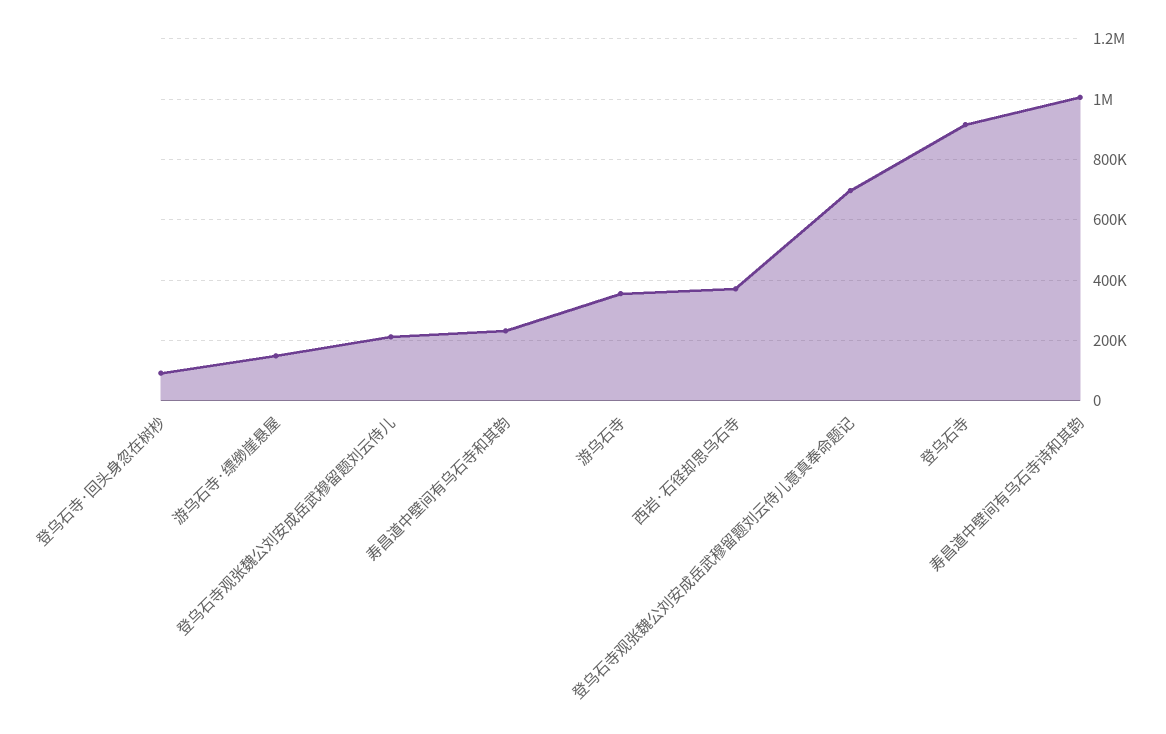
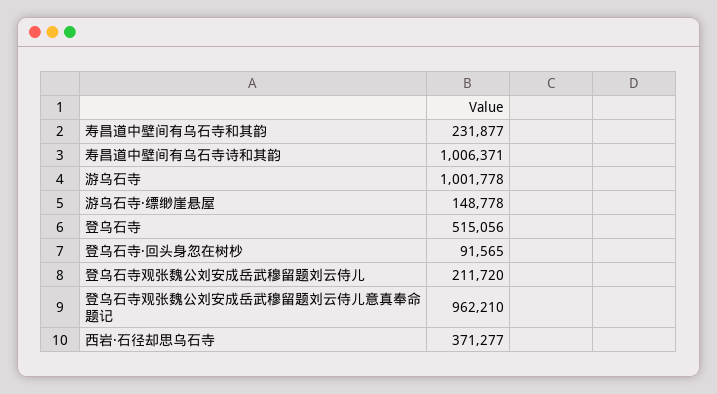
游乌石寺: 360000 -> 1001778
登乌石寺观张魏公刘安成岳武穆留题刘云侍儿意真奉命题记: 700000 -> 962210
登乌石寺: 920000 -> 515056

